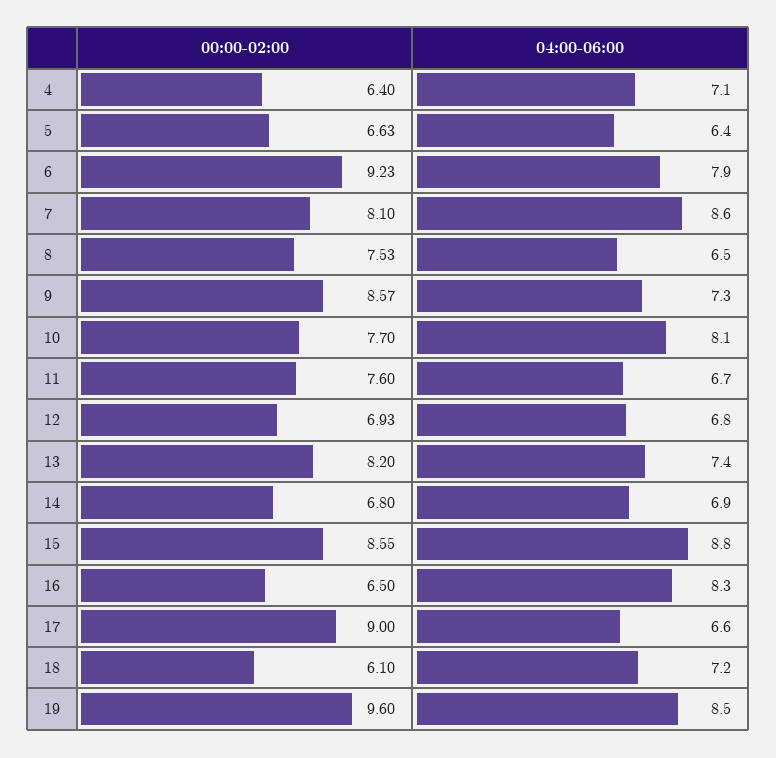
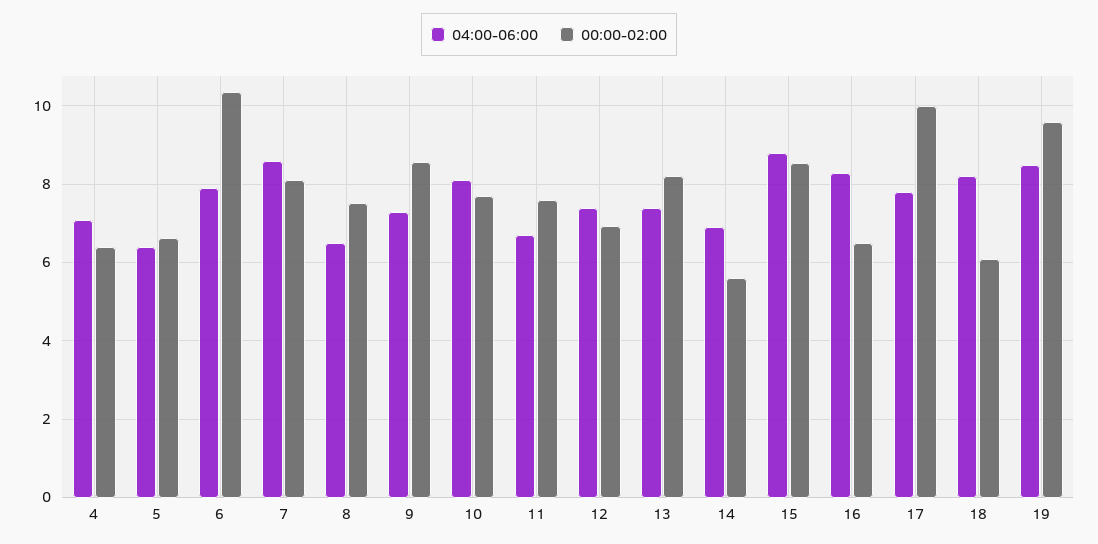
00:00-02:00, 6: 9.23 -> 10.4
04:00-06:00, 12: 6.8 -> 7.4
00:00-02:00, 14: 6.8 -> 5.6
00:00-02:00, 17: 9 -> 10
04:00-06:00, 17: 6.6 -> 7.8
04:00-06:00, 18: 7.2 -> 8.2

